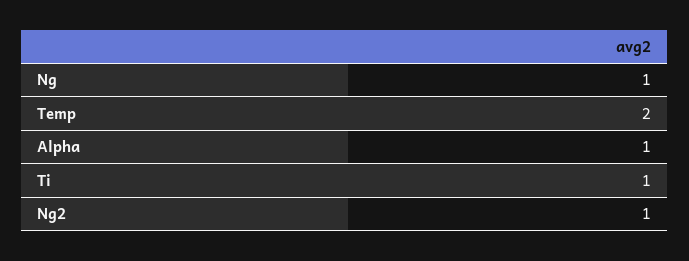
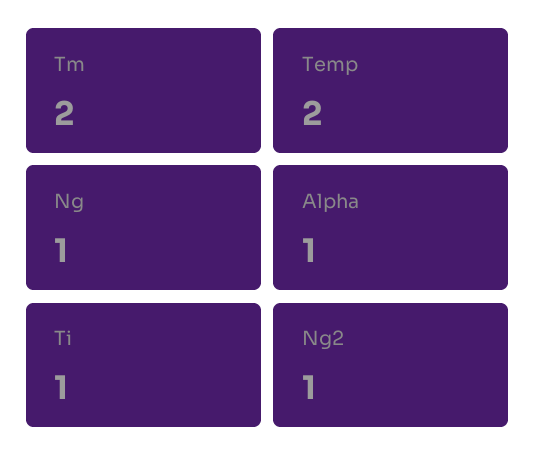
Tm: none -> 2

